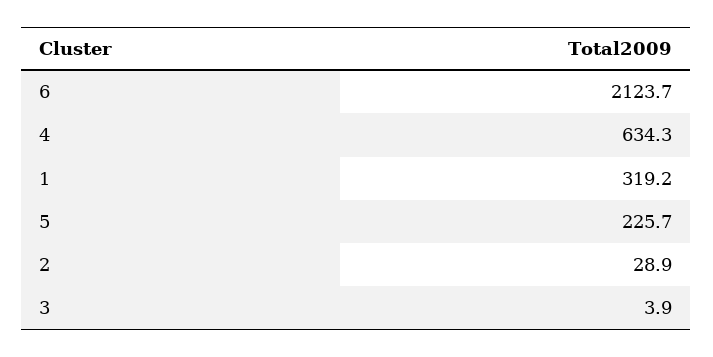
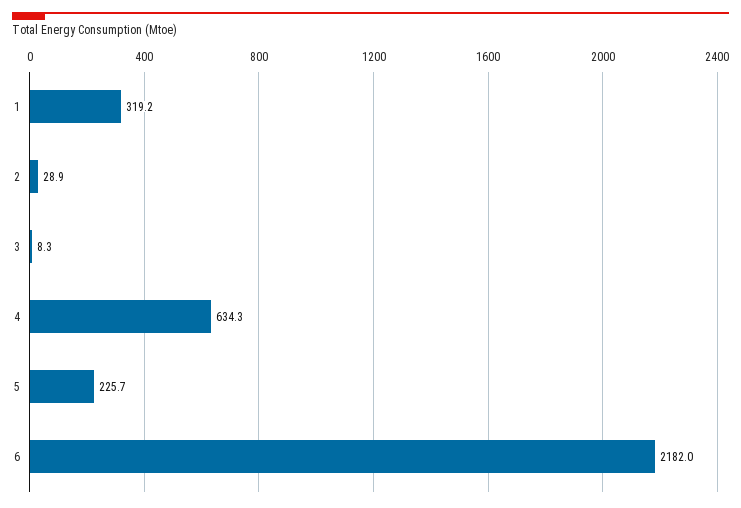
6: 2123.7 -> 2182
3: 3.9 -> 8.3

